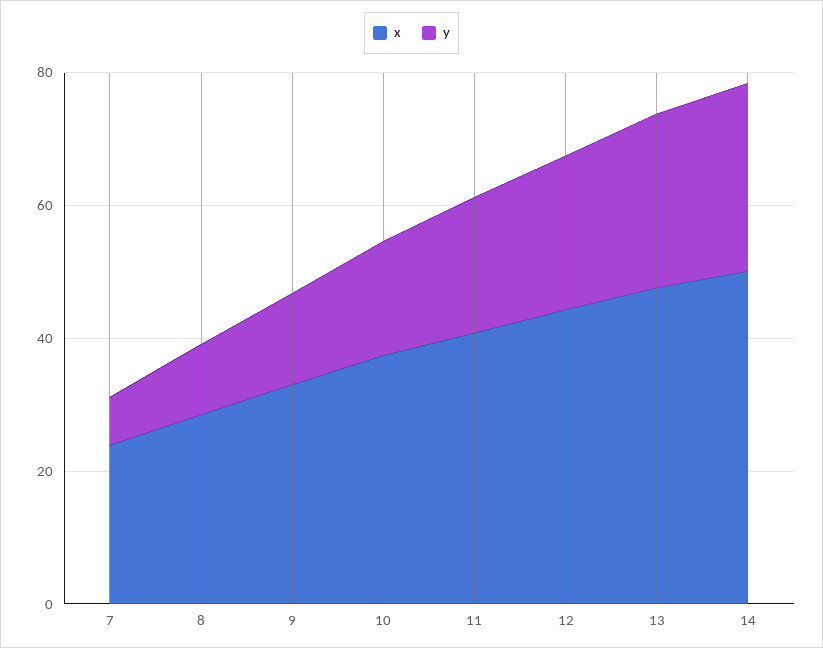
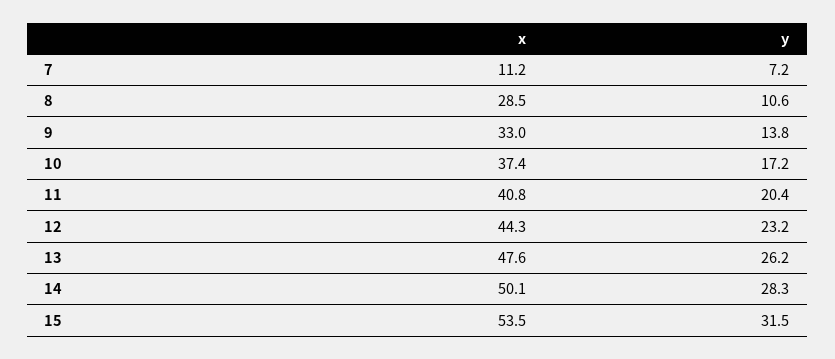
x, 7: 25 -> 11.2
x, 15: none -> 53.5
y, 15: none -> 31.5

